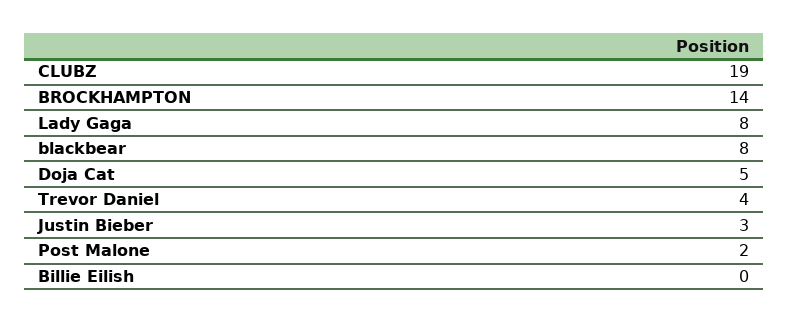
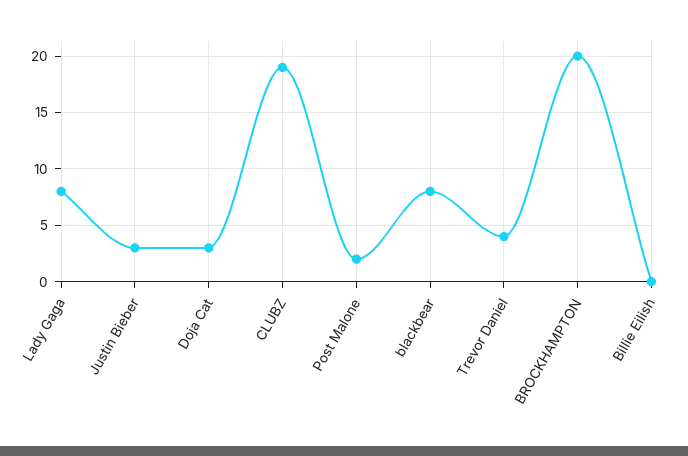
BROCKHAMPTON: 14 -> 20
Doja Cat: 5 -> 3

